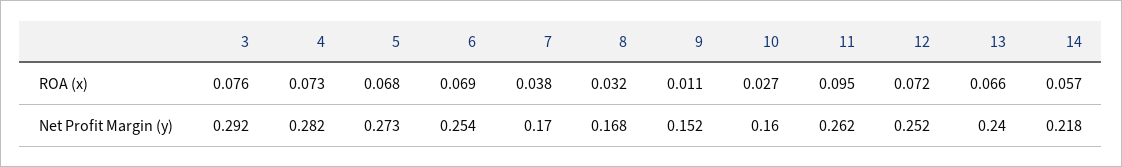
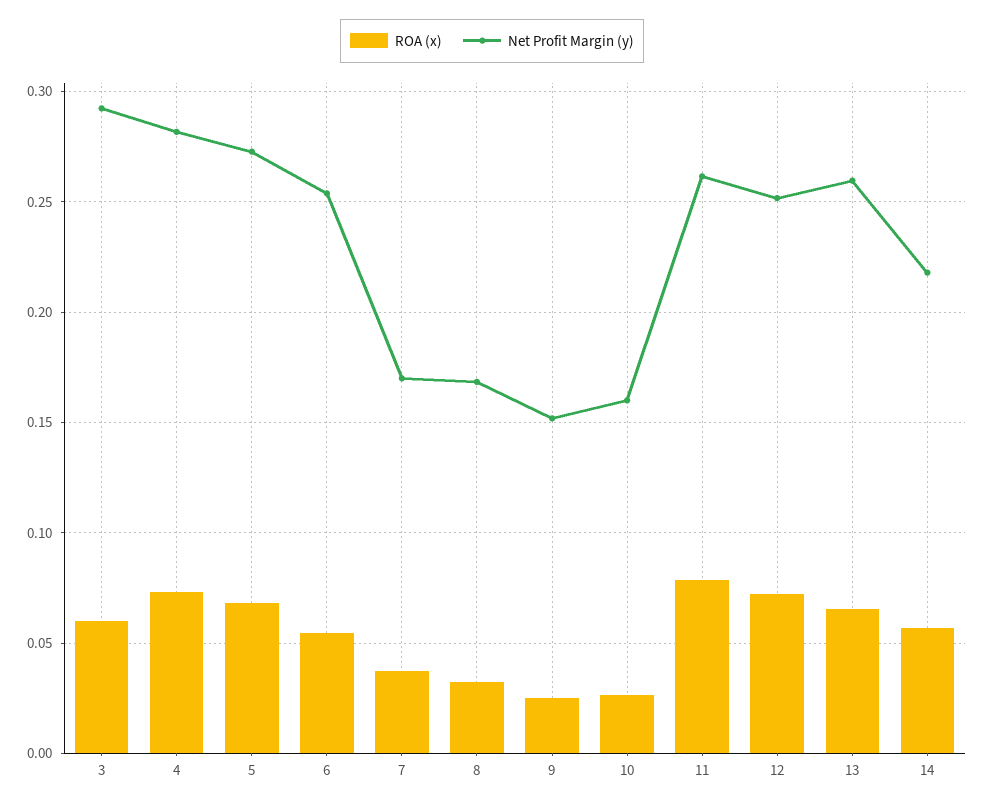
ROA (x), 3: 0.076 -> 0.06
ROA (x), 6: 0.069 -> 0.055
ROA (x), 9: 0.011 -> 0.025
ROA (x), 11: 0.095 -> 0.08
Net Profit Margin (y), 13: 0.24 -> 0.26

